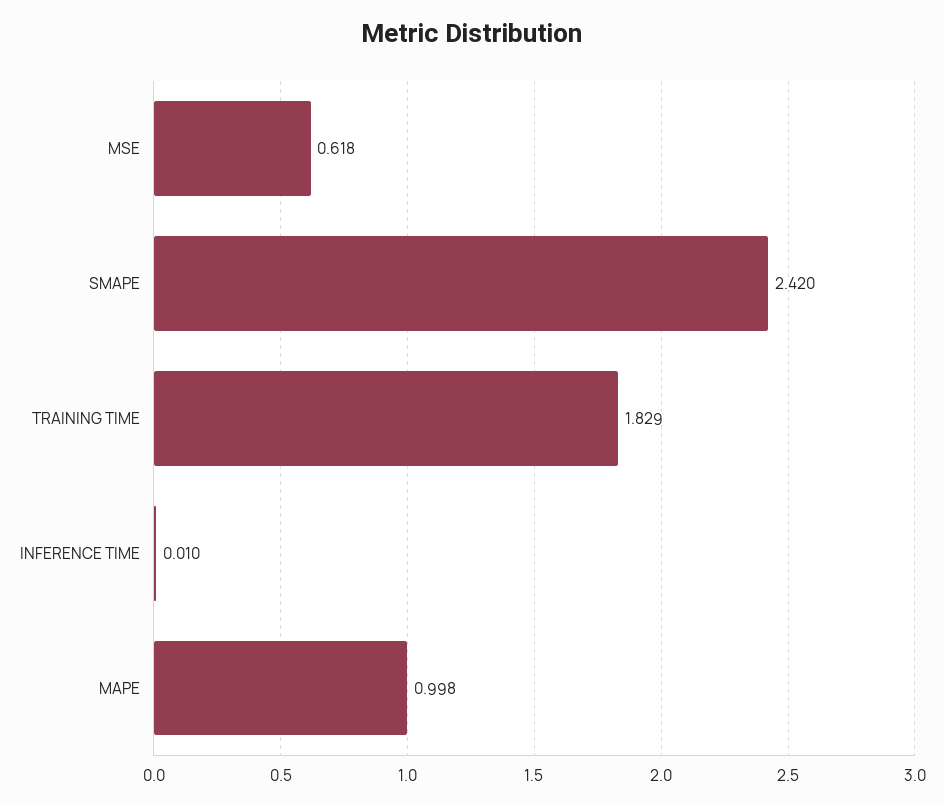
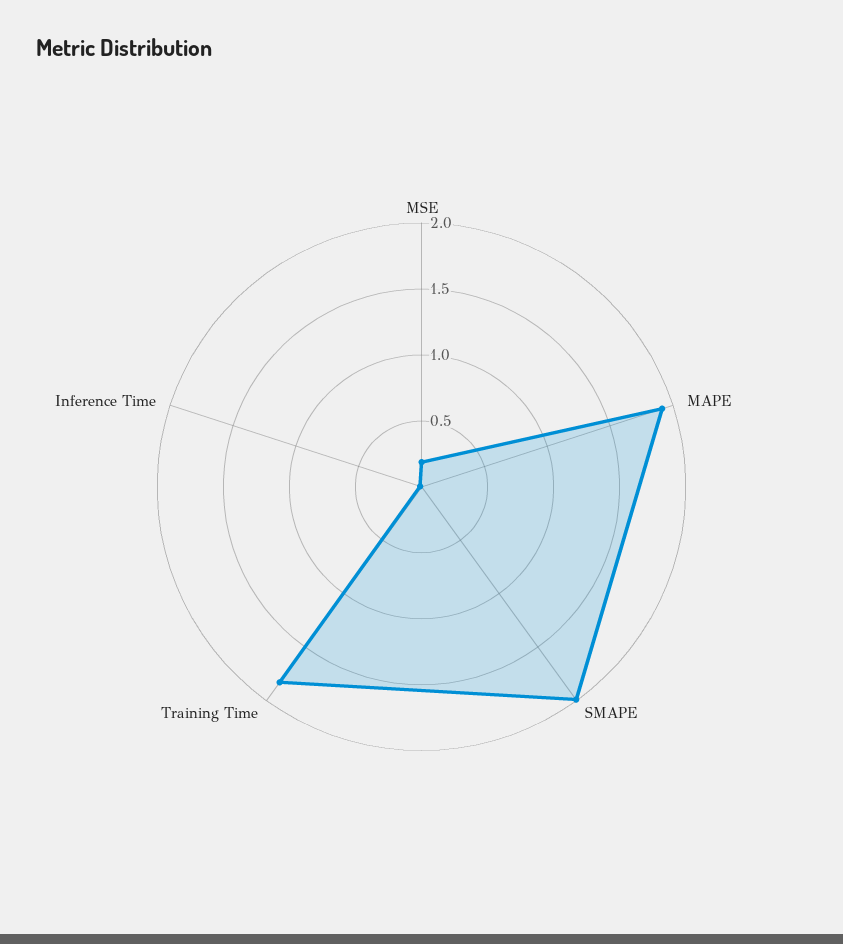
MSE: 0.618 -> 0.2
SMAPE: 2.42 -> 2
MAPE: 0.998 -> 1.9

